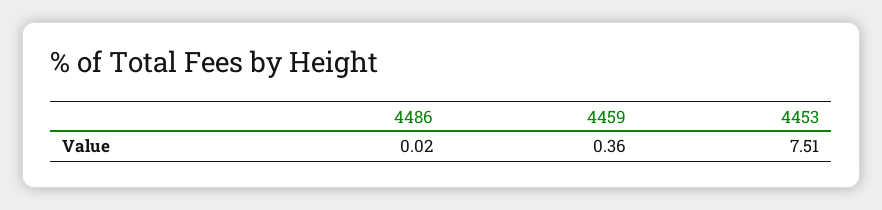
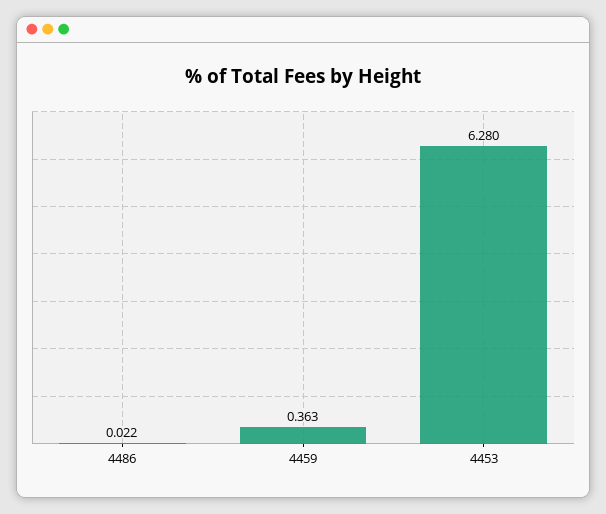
4453: 7.51 -> 6.28

